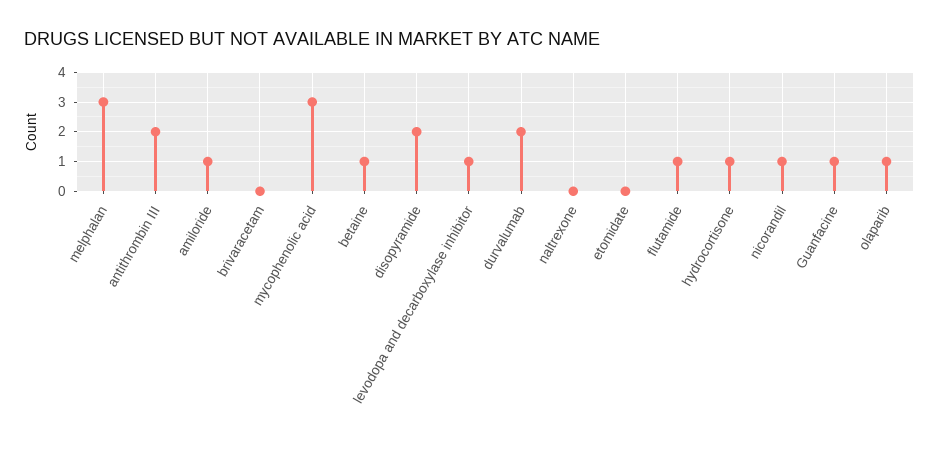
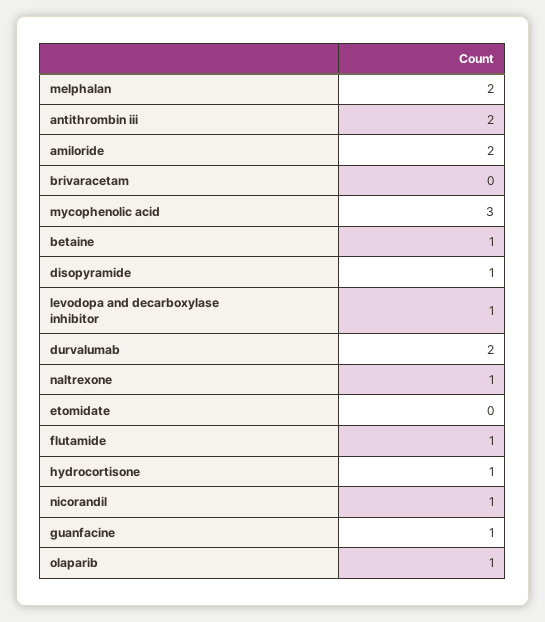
melphalan: 3 -> 2
amiloride: 1 -> 2
disopyramide: 2 -> 1
naltrexone: 0 -> 1

